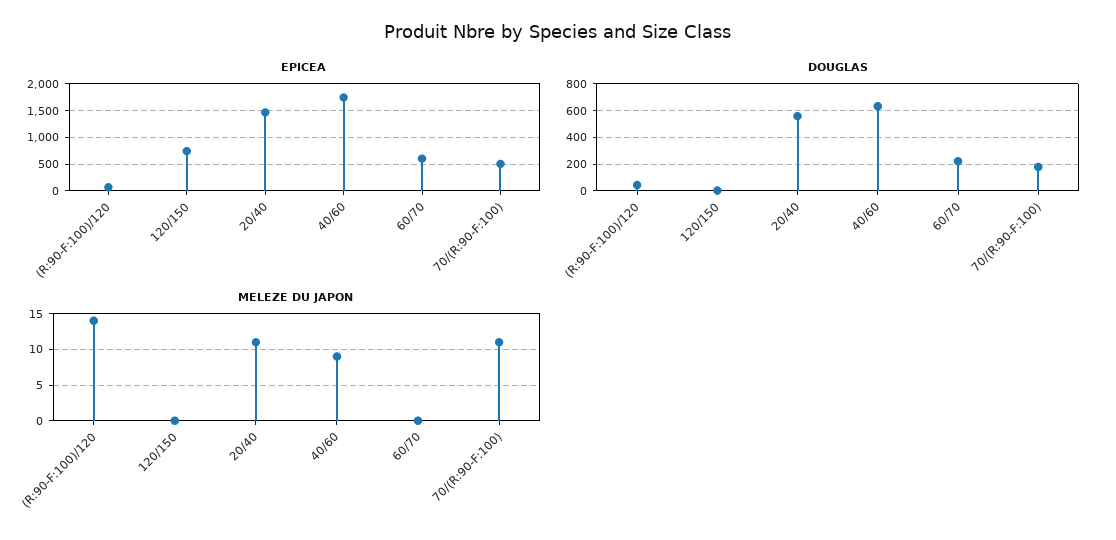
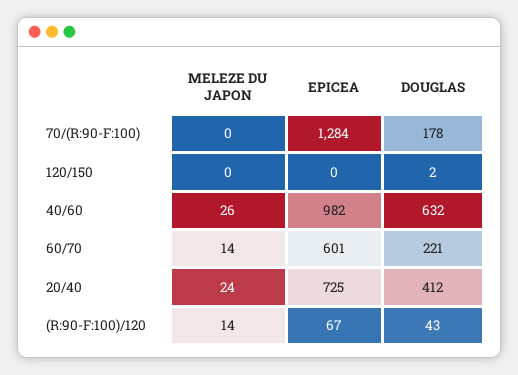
EPICEA, 120/150: 750 -> 0
EPICEA, 20/40: 1500 -> 725
EPICEA, 40/60: 1750 -> 982
EPICEA, 70/(R:90-F:100): 500 -> 1284
DOUGLAS, 20/40: 550 -> 412
MELEZE DU JAPON, 20/40: 11 -> 24
MELEZE DU JAPON, 40/60: 9 -> 26
MELEZE DU JAPON, 60/70: 0 -> 14
MELEZE DU JAPON, 70/(R:90-F:100): 11 -> 0

